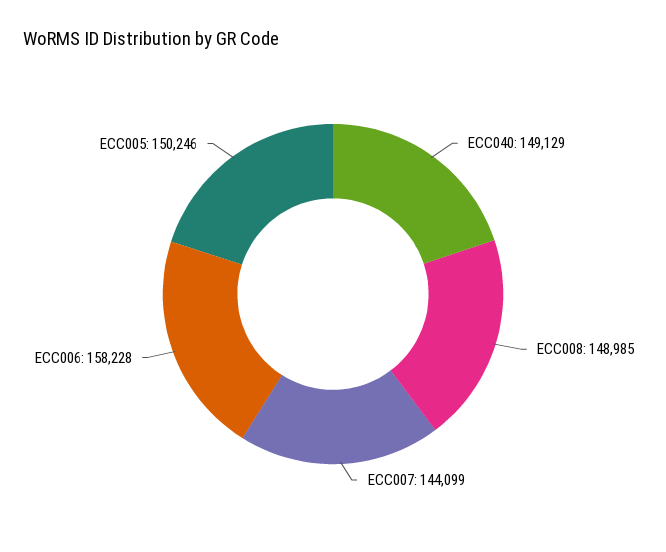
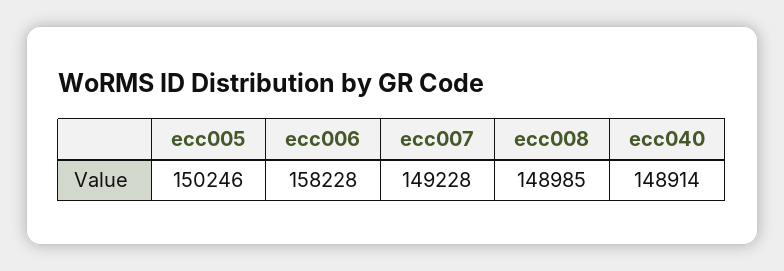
ECC040: 149129 -> 148914
ECC007: 144099 -> 149228

